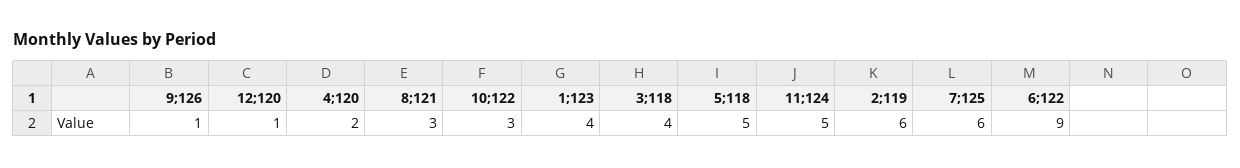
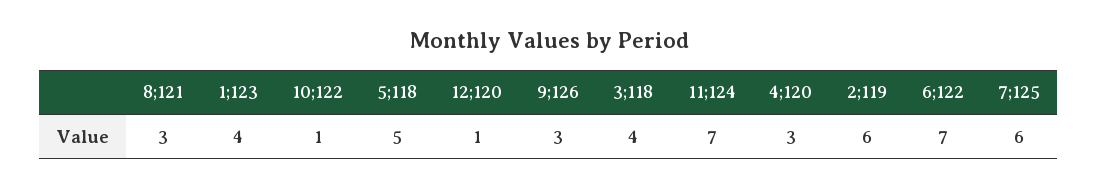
9;126: 1 -> 3
4;120: 2 -> 3
10;122: 3 -> 1
11;124: 5 -> 7
6;122: 9 -> 7

